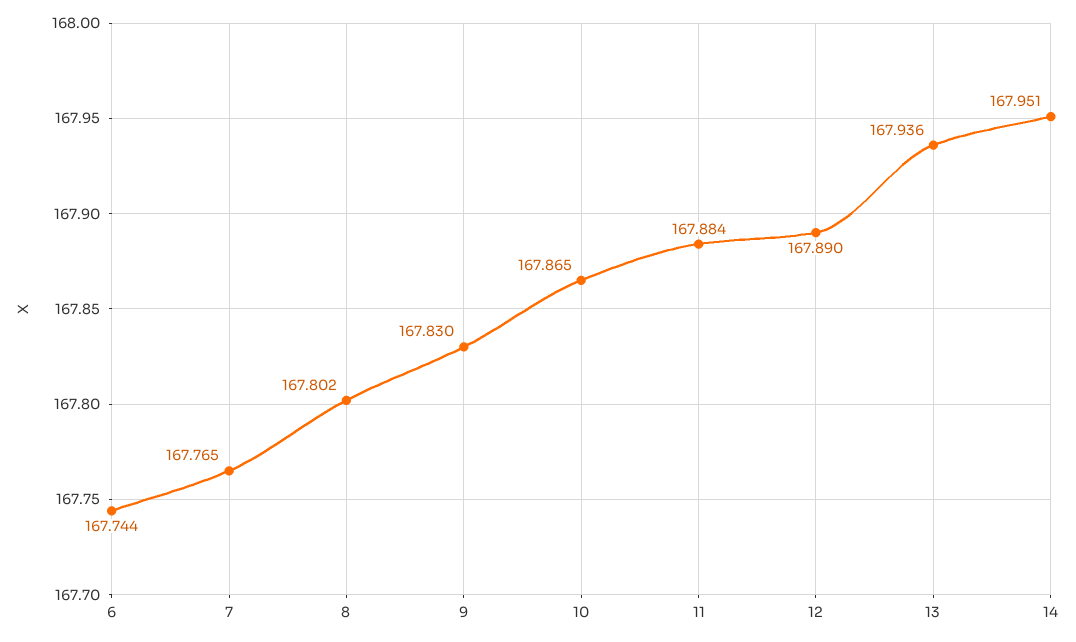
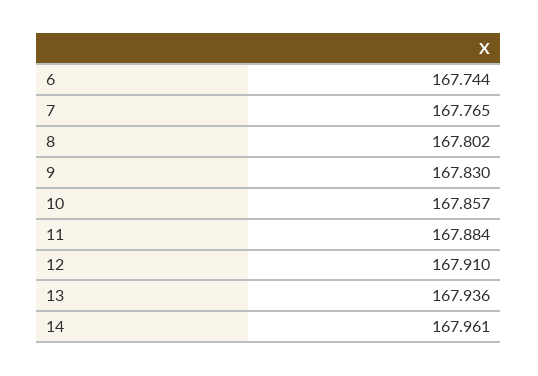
10: 167.865 -> 167.857
12: 167.89 -> 167.91
14: 167.951 -> 167.961

